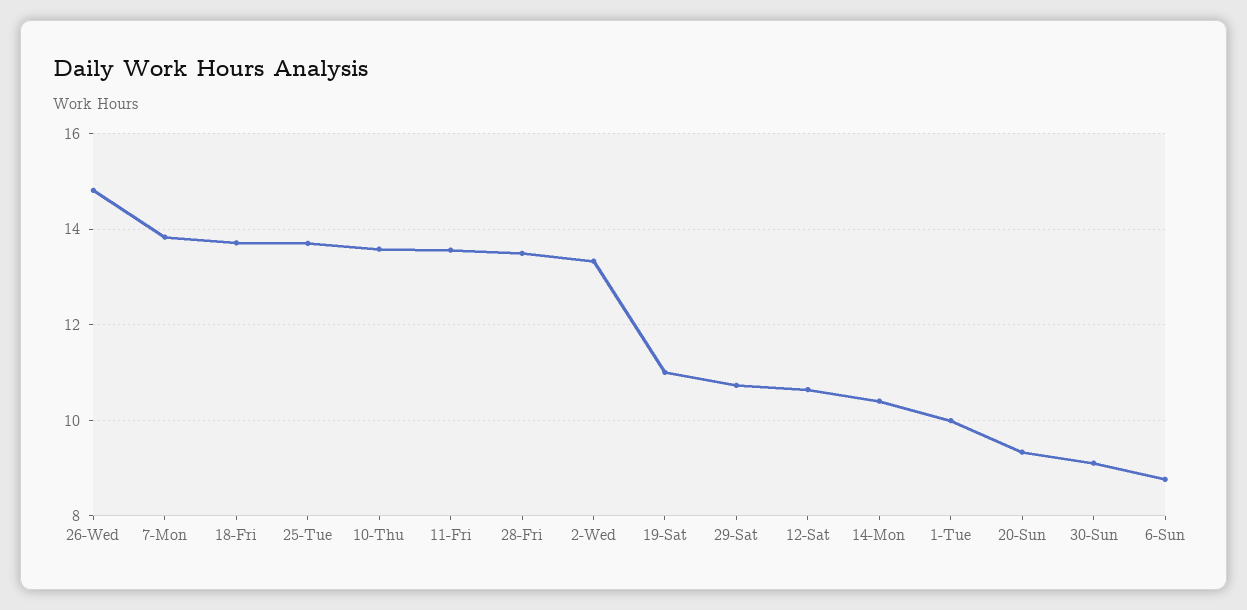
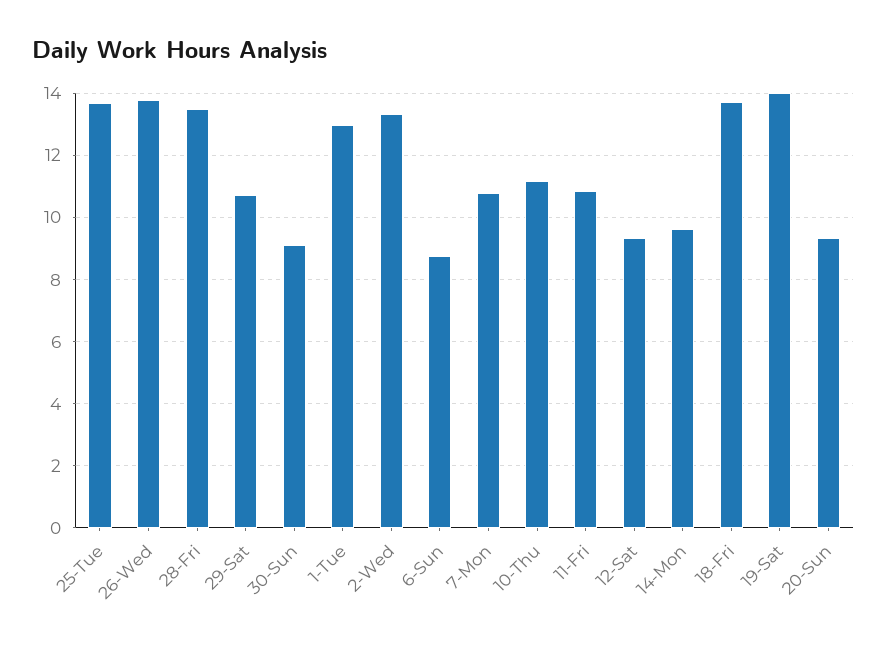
26-Wed: 14.8 -> 13.8
7-Mon: 13.8 -> 10.8
10-Thu: 13.6 -> 11.2
11-Fri: 13.6 -> 10.8
19-Sat: 11 -> 14
12-Sat: 10.6 -> 9.4
14-Mon: 10.4 -> 9.6
1-Tue: 10 -> 13

